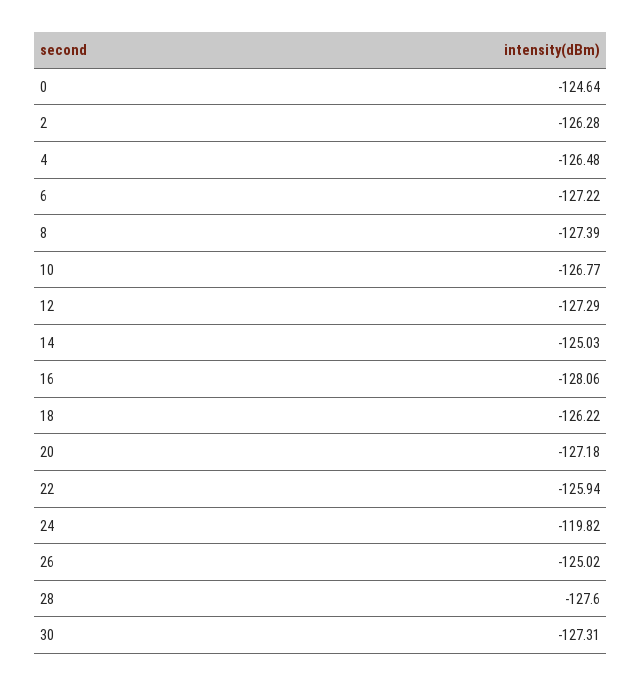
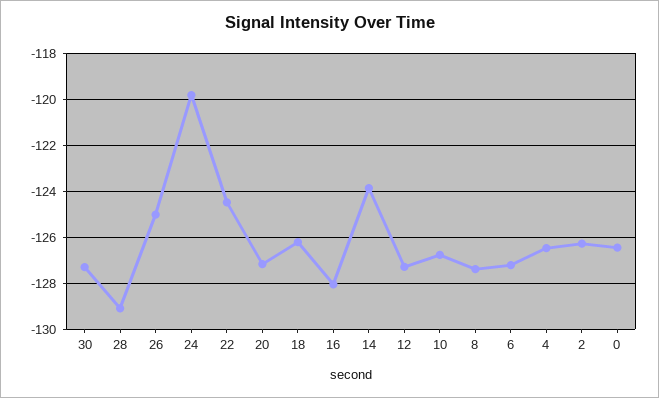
0: -124.64 -> -126.5
14: -125.03 -> -124
22: -125.94 -> -124.5
28: -127.6 -> -129

